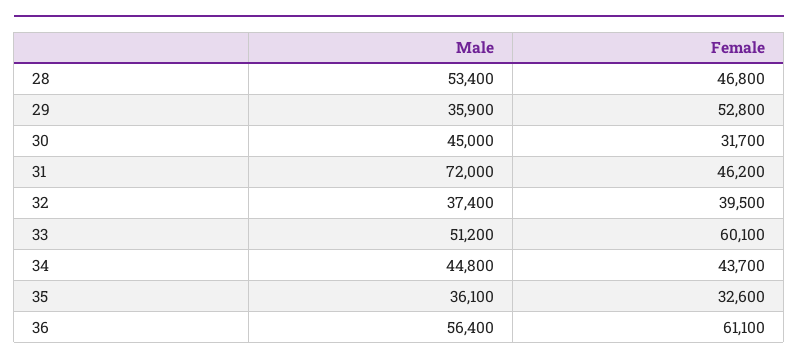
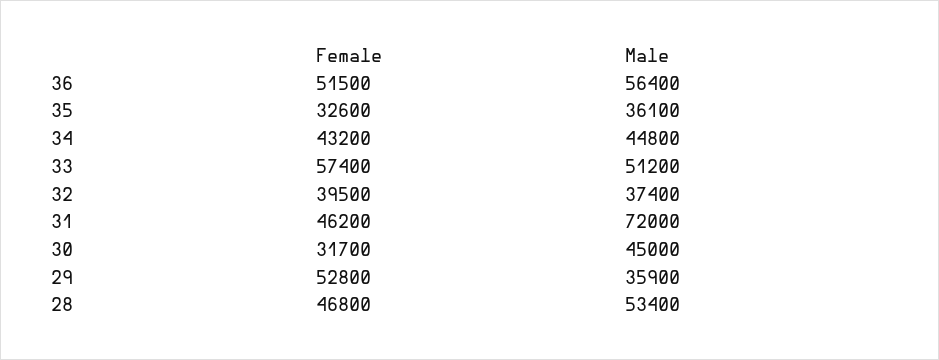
Female, 33: 60100 -> 57400
Female, 34: 43700 -> 43200
Female, 36: 61100 -> 51500

